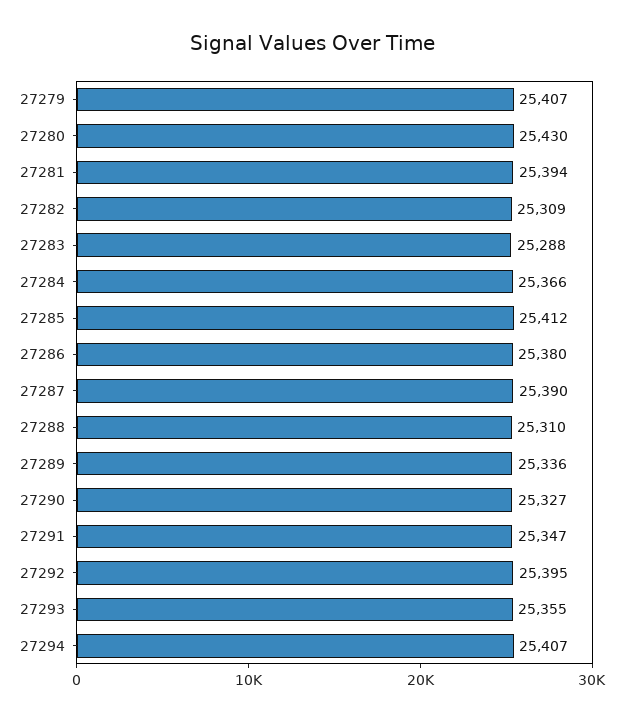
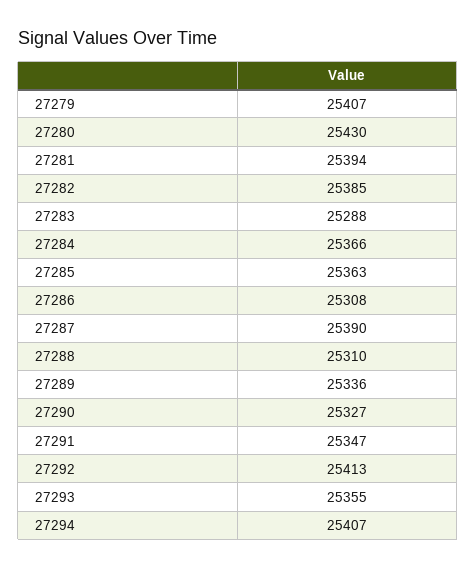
27282: 25309 -> 25385
27285: 25412 -> 25363
27286: 25380 -> 25308
27292: 25395 -> 25413

